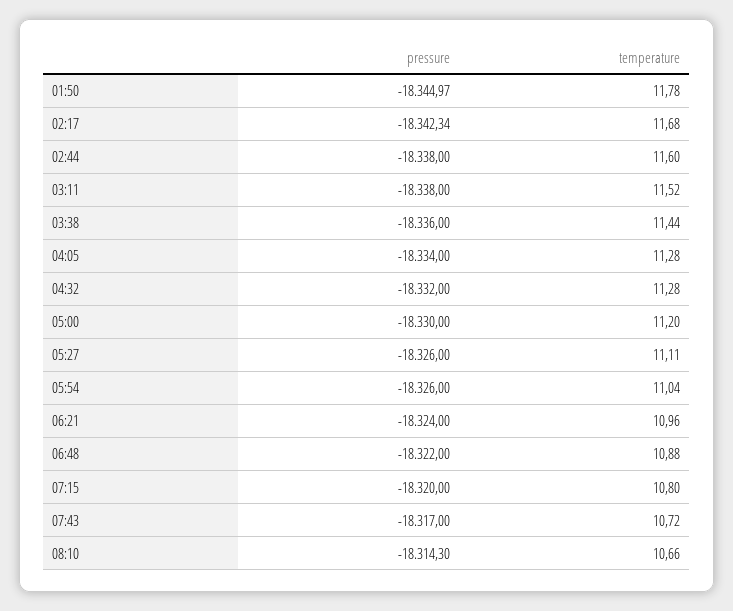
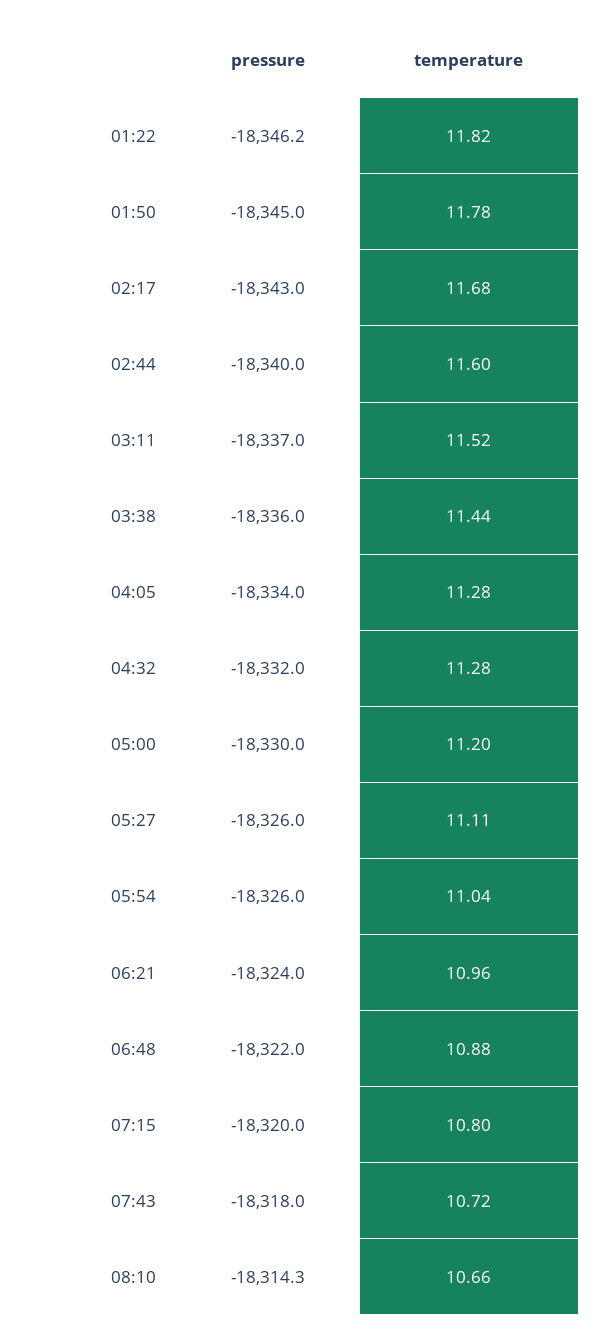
pressure, 02:17: -18342.34 -> -18343
pressure, 02:44: -18338 -> -18340
pressure, 03:11: -18338 -> -18337
pressure, 07:43: -18317 -> -18318
pressure, 01:22: none -> -18346.2
temperature, 01:22: none -> 11.82

